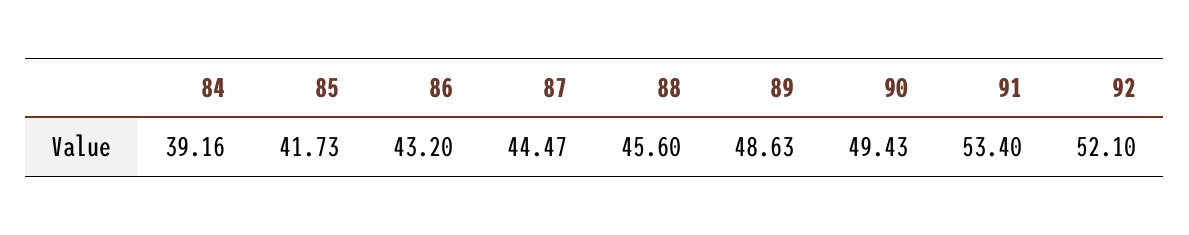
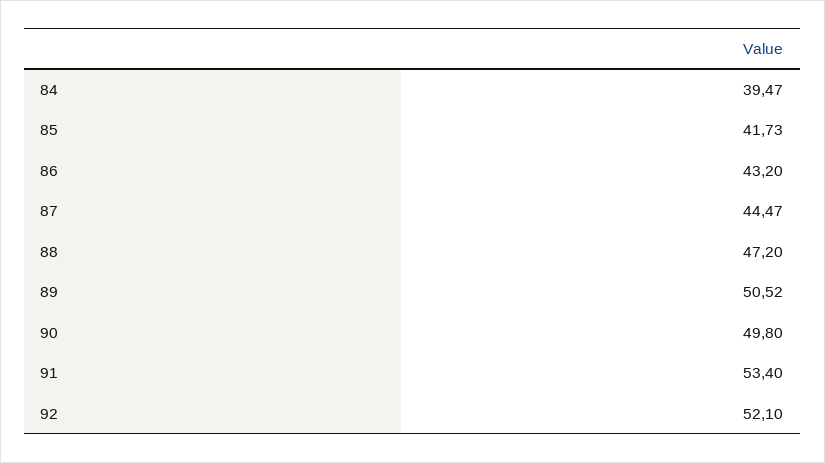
84: 39.16 -> 39.47
88: 45.6 -> 47.2
89: 48.63 -> 50.52
90: 49.43 -> 49.8

